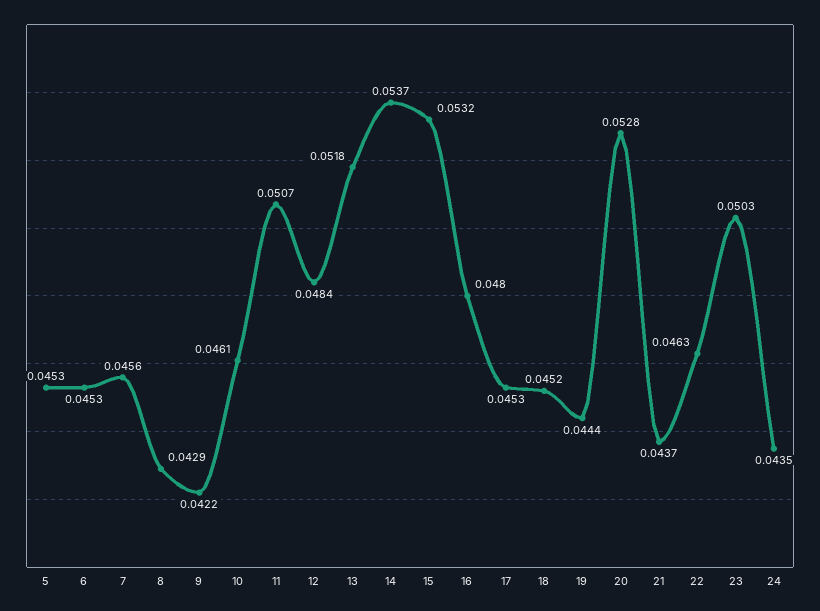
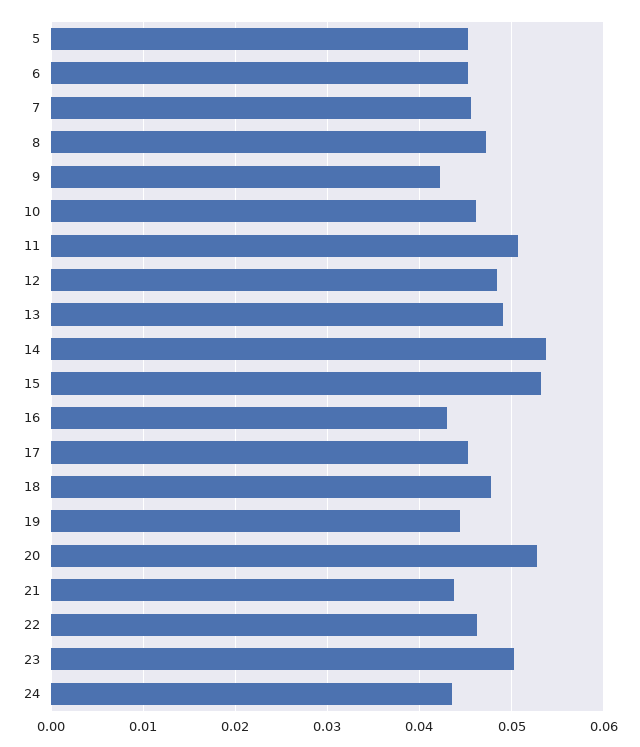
8: 0.0429 -> 0.047
13: 0.0518 -> 0.049
16: 0.048 -> 0.043
18: 0.0452 -> 0.048

